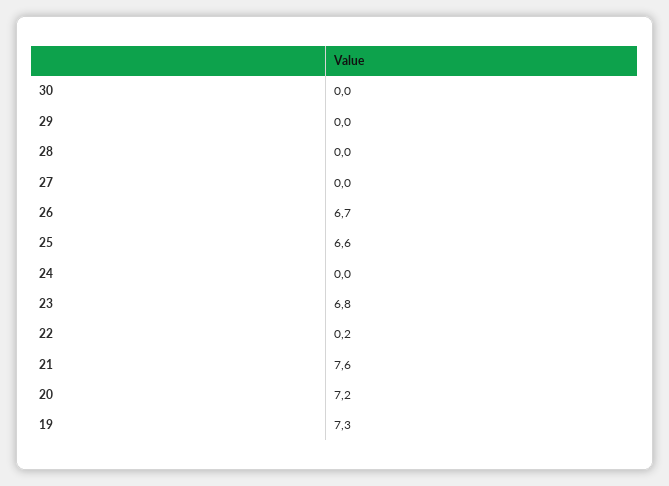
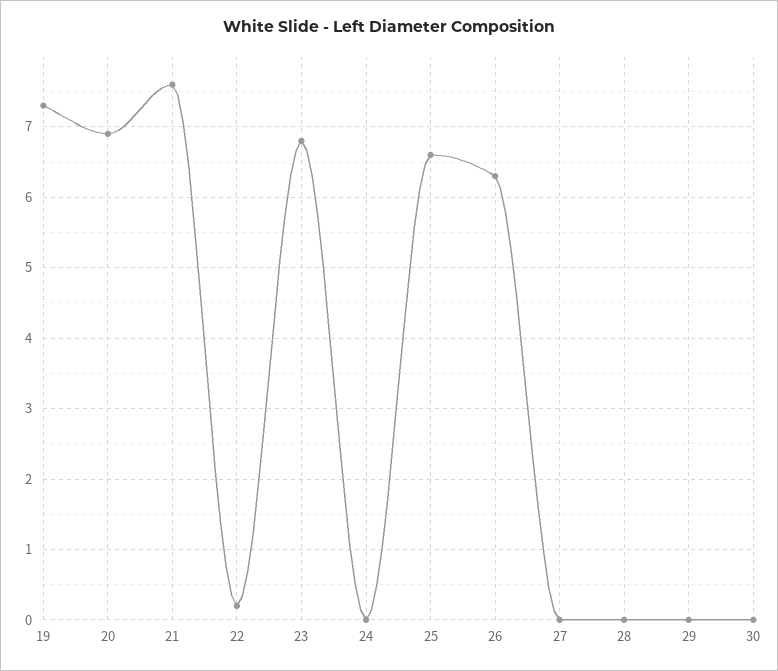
26: 6.7 -> 6.3
20: 7.2 -> 6.9

